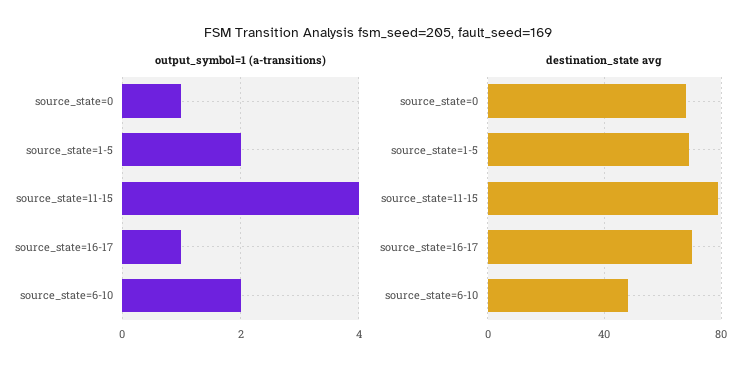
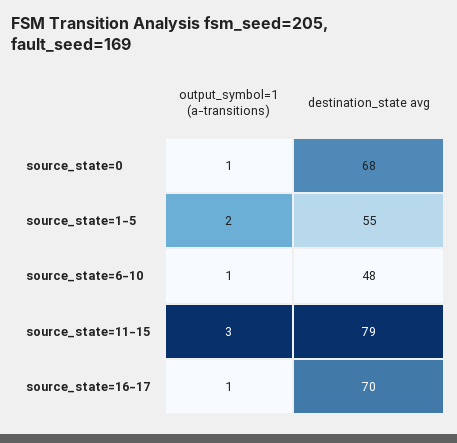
output_symbol=1 (a-transitions), source_state=11-15: 4 -> 3
output_symbol=1 (a-transitions), source_state=6-10: 2 -> 1
destination_state avg, source_state=1-5: 70 -> 55

